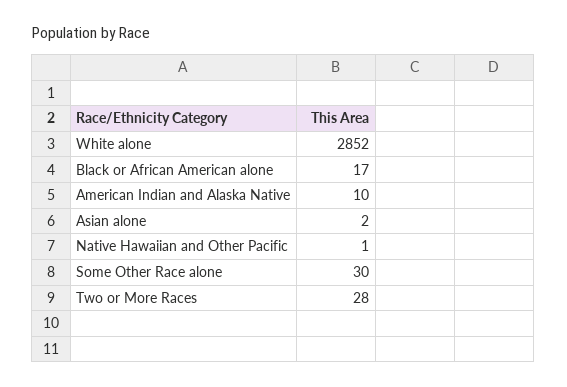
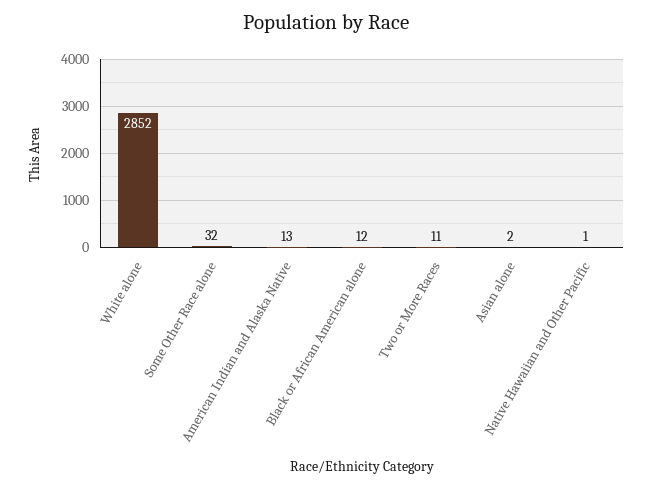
Black or African American alone: 17 -> 12
American Indian and Alaska Native: 10 -> 13
Some Other Race alone: 30 -> 32
Two or More Races: 28 -> 11

